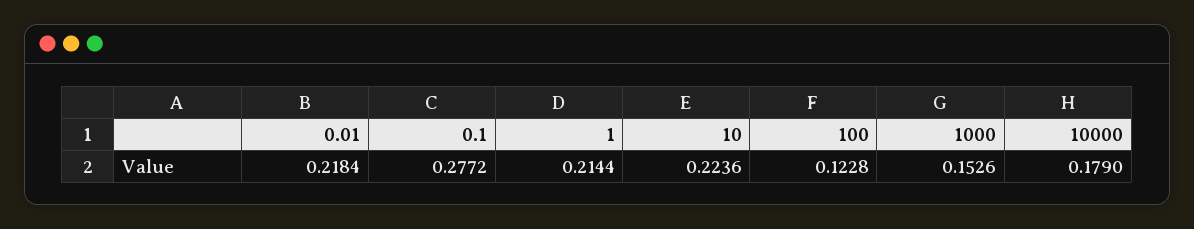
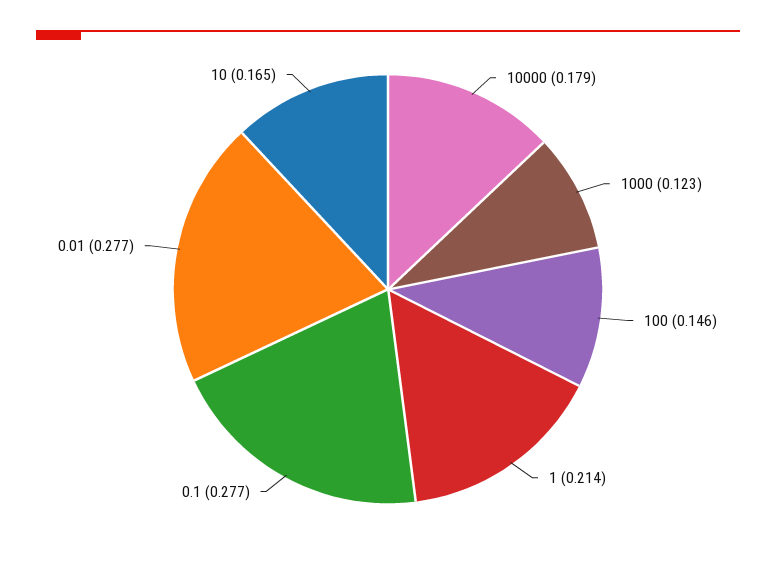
0.01: 0.2184 -> 0.277
10: 0.2236 -> 0.165
100: 0.1228 -> 0.146
1000: 0.1526 -> 0.123

